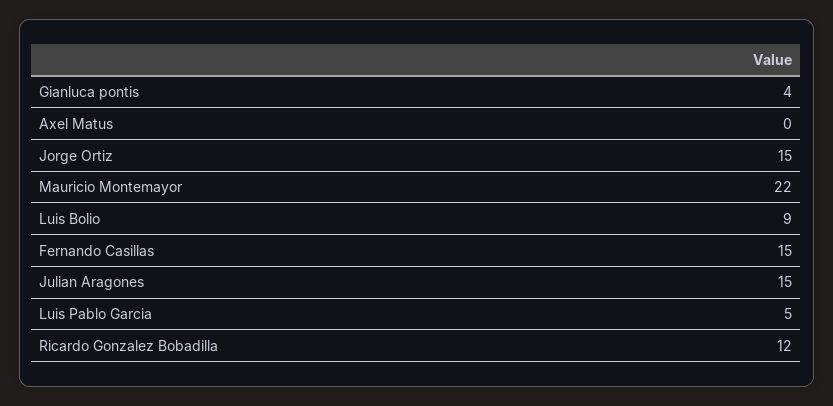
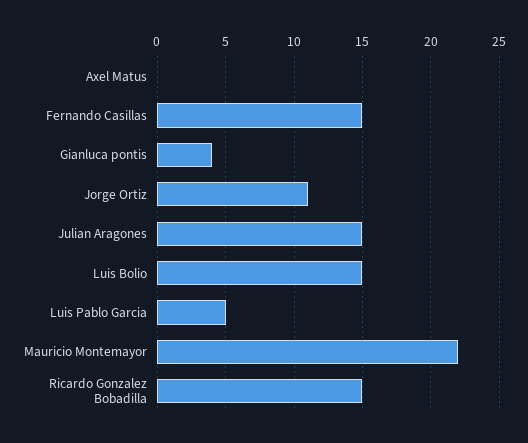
Jorge Ortiz: 15 -> 11
Luis Bolio: 9 -> 15
Ricardo Gonzalez Bobadilla: 12 -> 15

